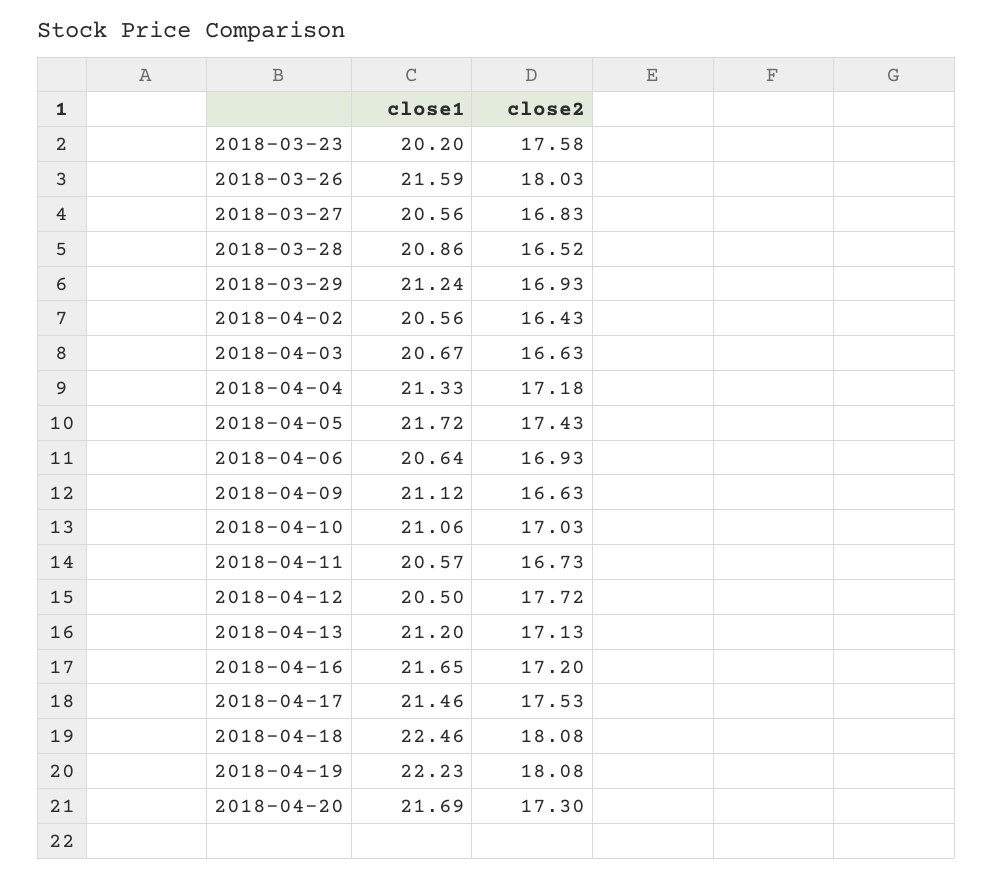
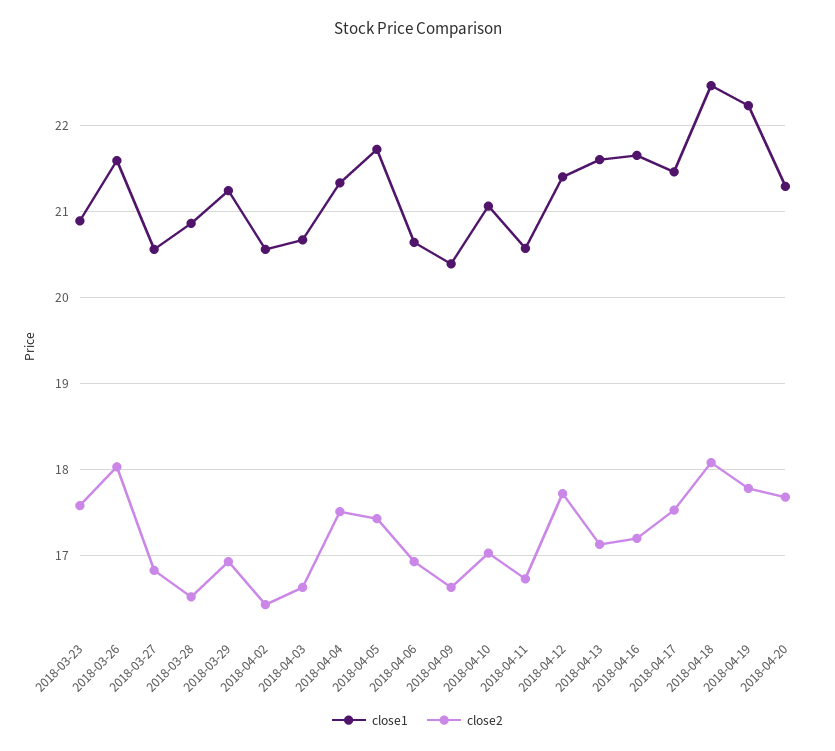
close1, 2018-03-23: 20.2 -> 20.9
close2, 2018-04-04: 17.18 -> 17.5
close1, 2018-04-09: 21.12 -> 20.4
close1, 2018-04-12: 20.5 -> 21.4
close1, 2018-04-13: 21.2 -> 21.6
close2, 2018-04-19: 18.08 -> 17.8
close1, 2018-04-20: 21.69 -> 21.3
close2, 2018-04-20: 17.3 -> 17.7

